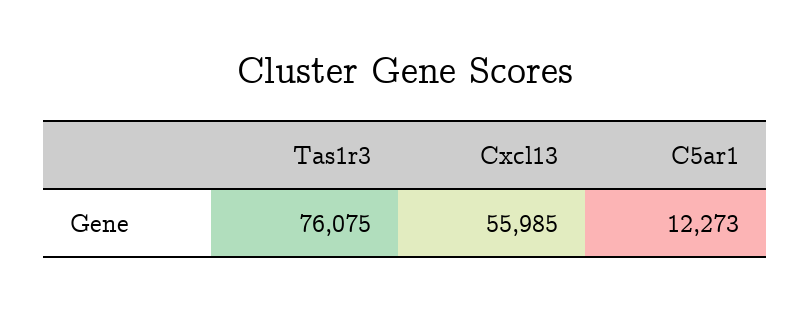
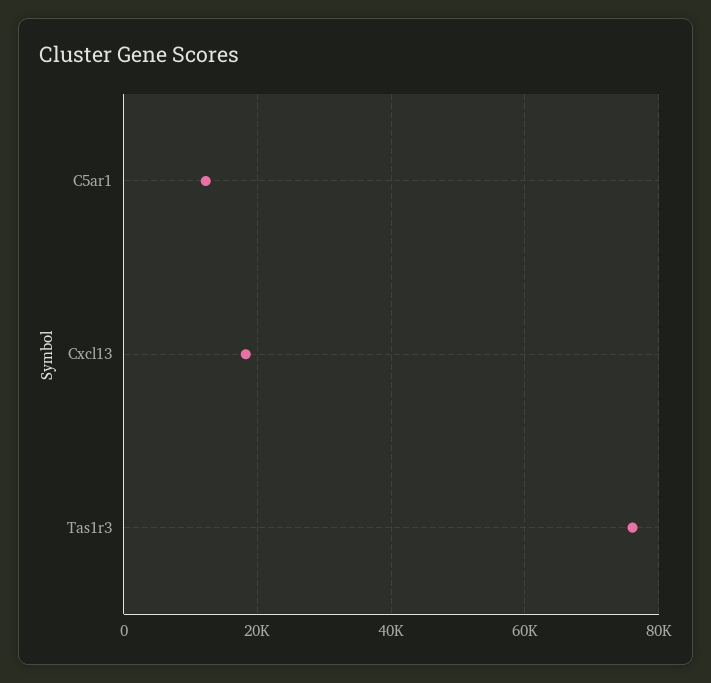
Cxcl13: 55985 -> 18000

